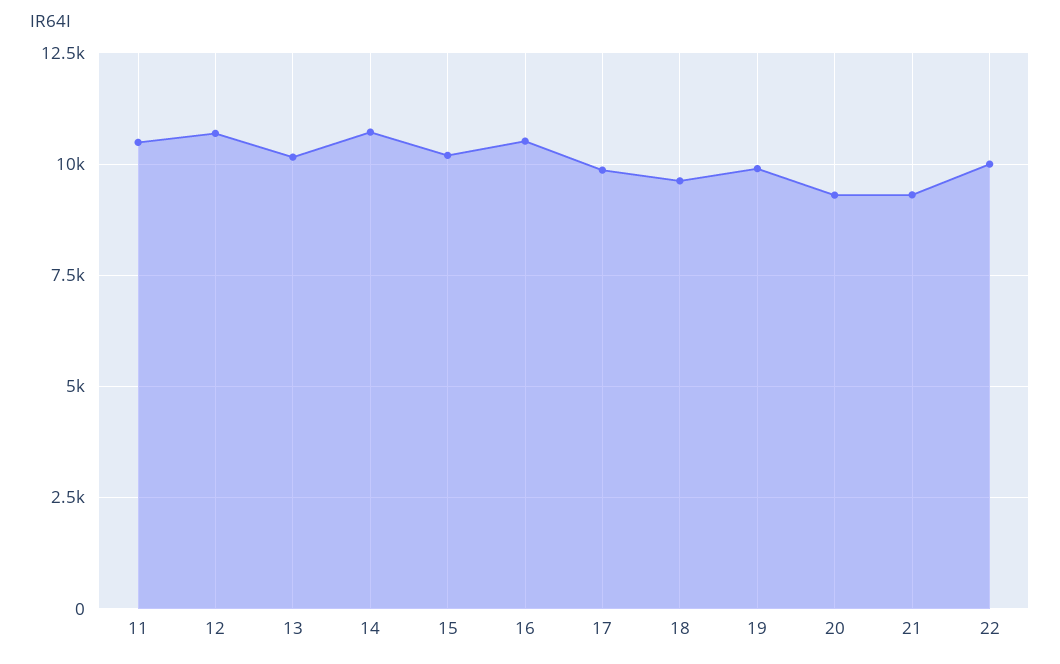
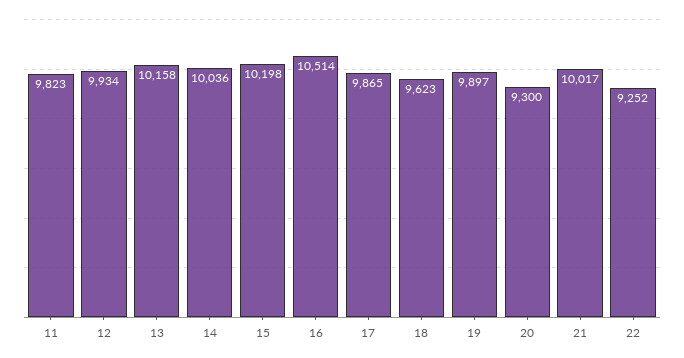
11: 10500 -> 9823
12: 10750 -> 9934
14: 10750 -> 10036
21: 9250 -> 10017
22: 10000 -> 9252

